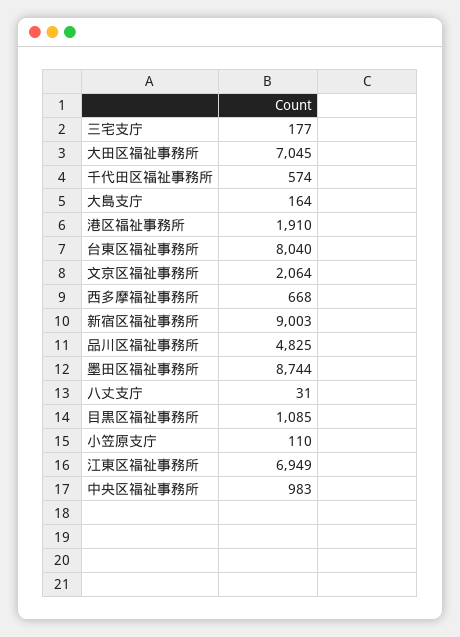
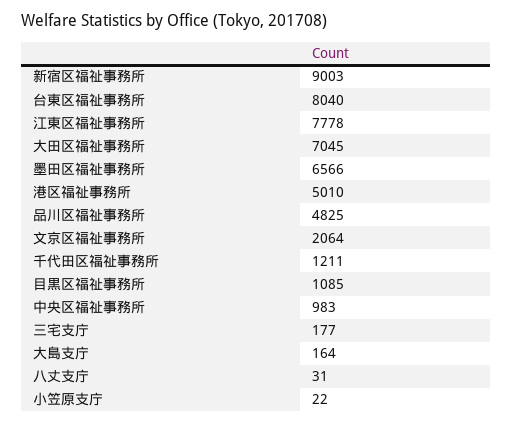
千代田区福祉事務所: 574 -> 1211
港区福祉事務所: 1910 -> 5010
西多摩福祉事務所: 668 -> none
墨田区福祉事務所: 8744 -> 6566
小笠原支庁: 110 -> 22
江東区福祉事務所: 6949 -> 7778

